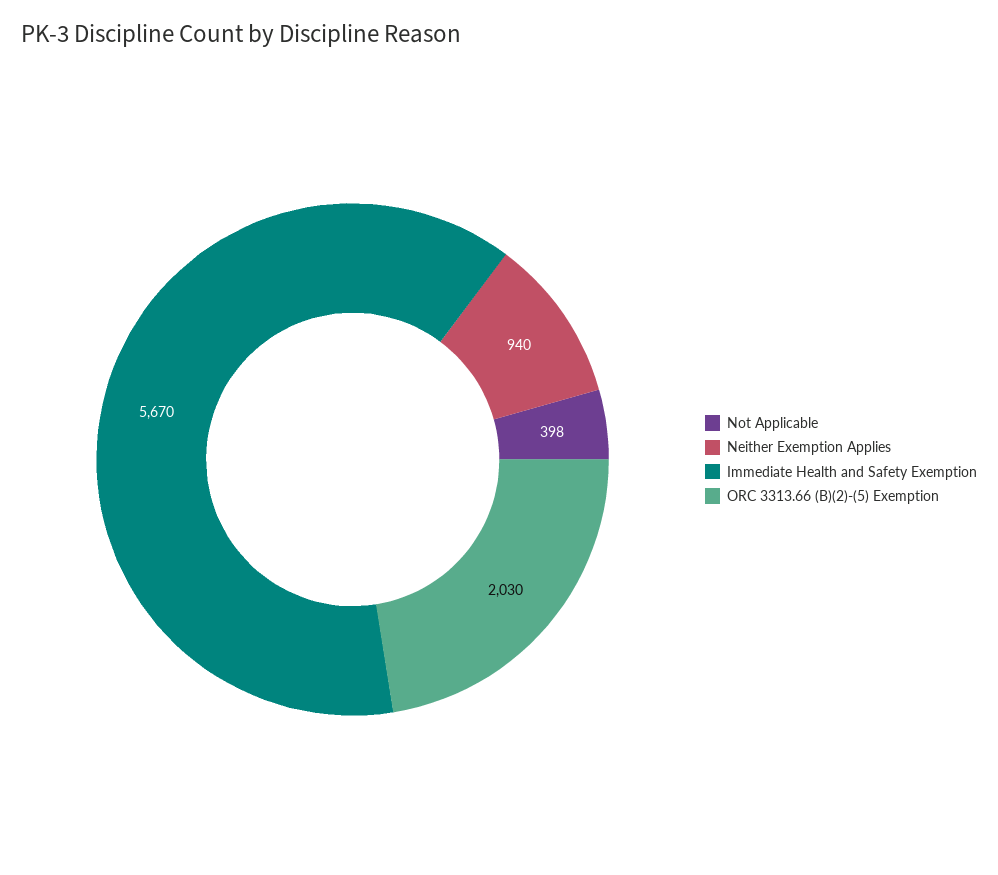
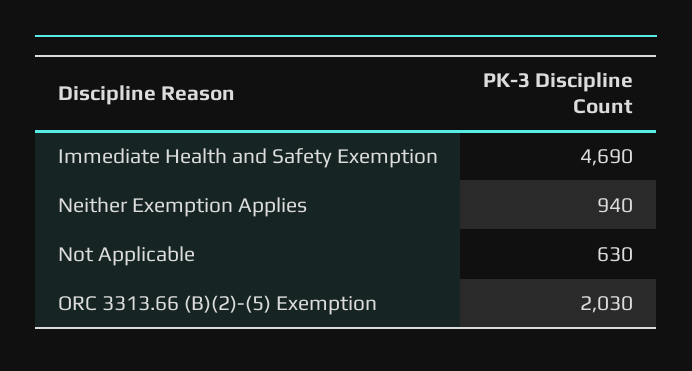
Not Applicable: 398 -> 630
Immediate Health and Safety Exemption: 5670 -> 4690

